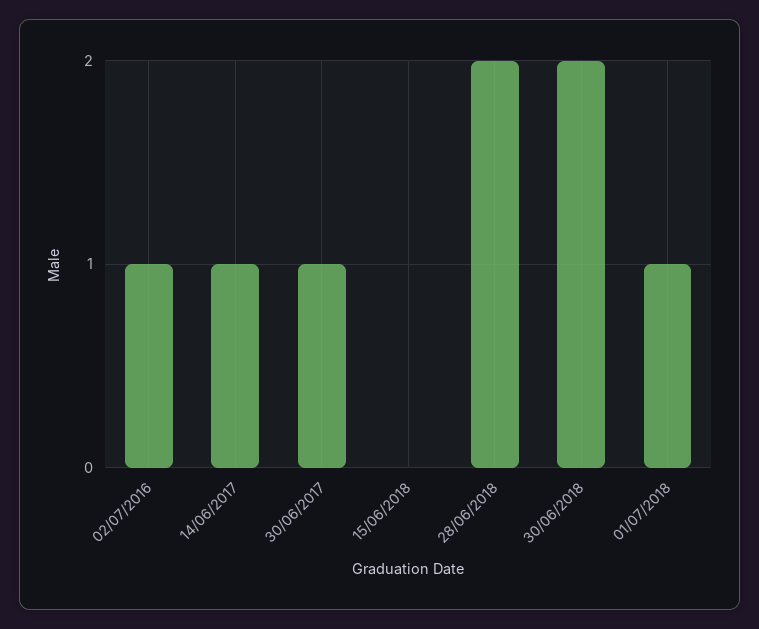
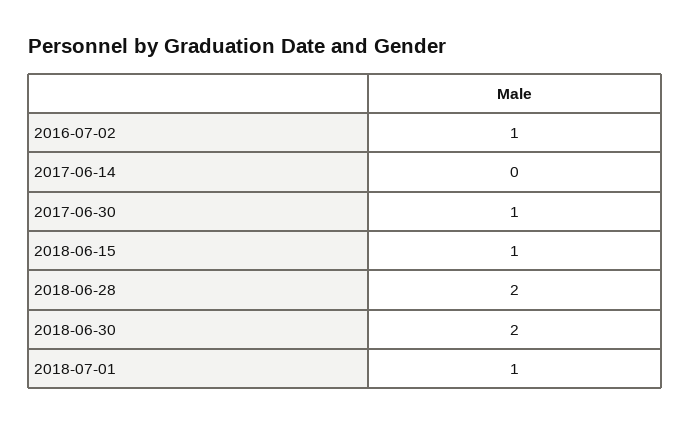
14/06/2017: 1 -> 0
15/06/2018: 0 -> 1

